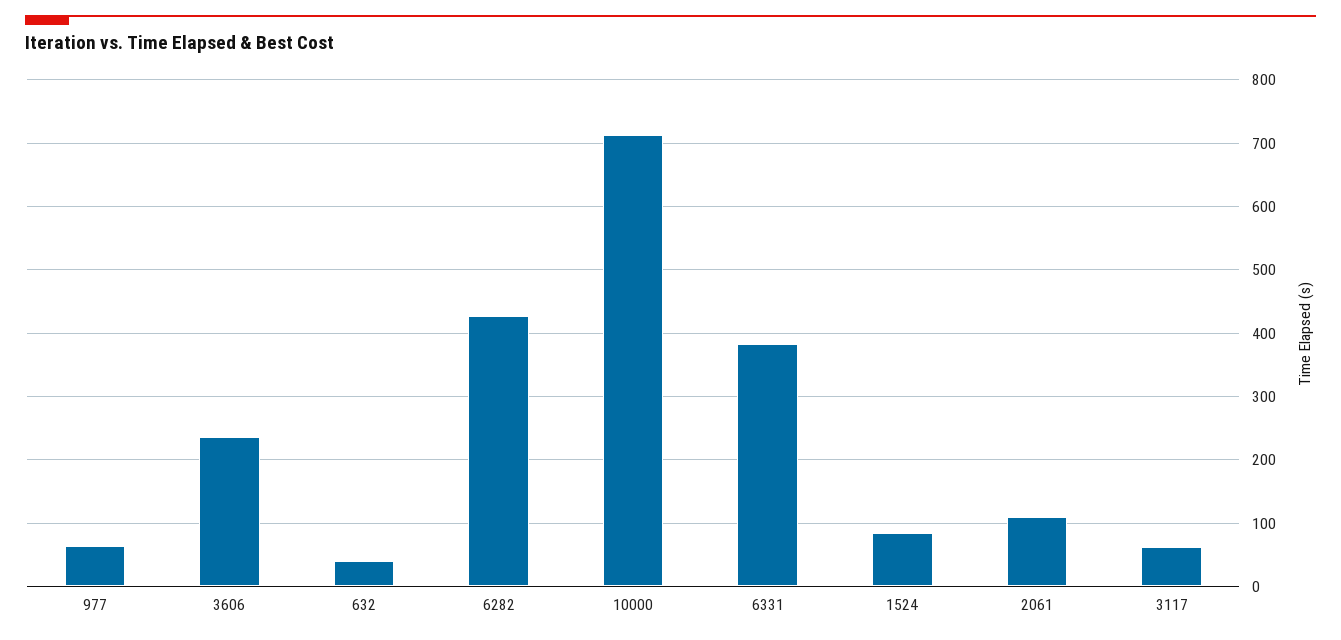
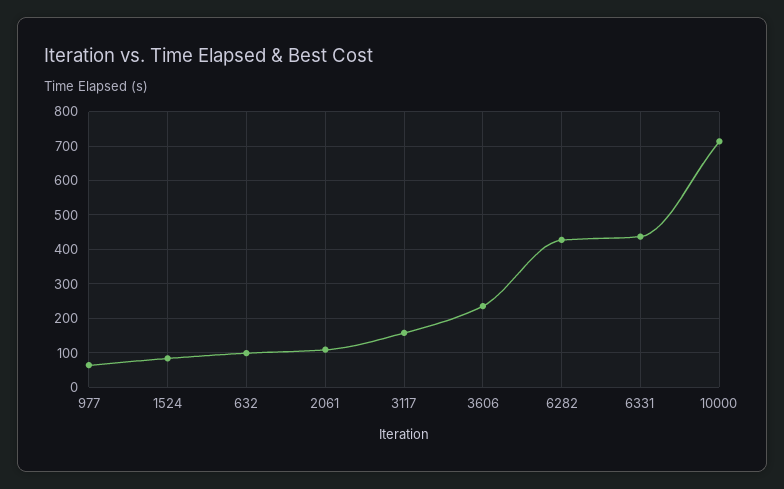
632: 40 -> 100
6331: 380 -> 440
3117: 60 -> 160

